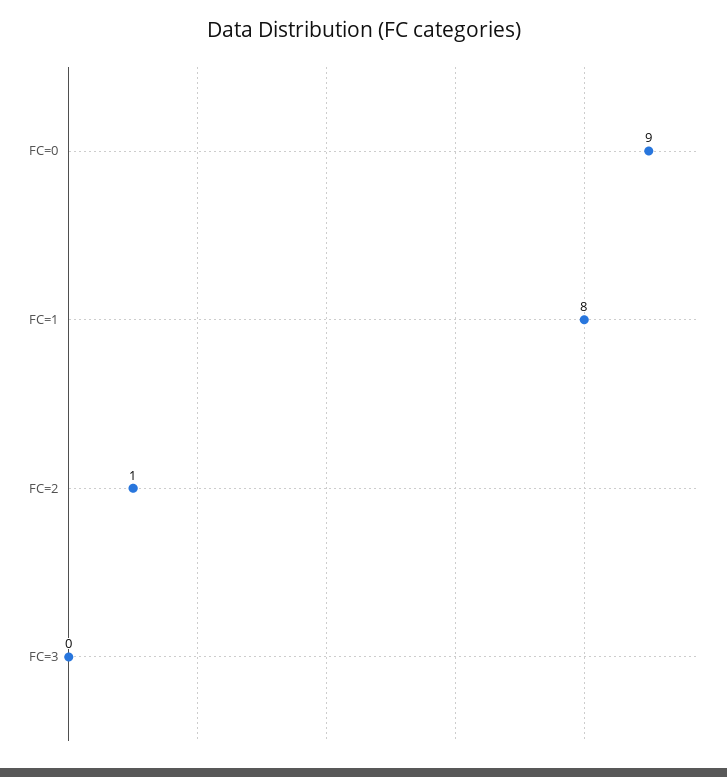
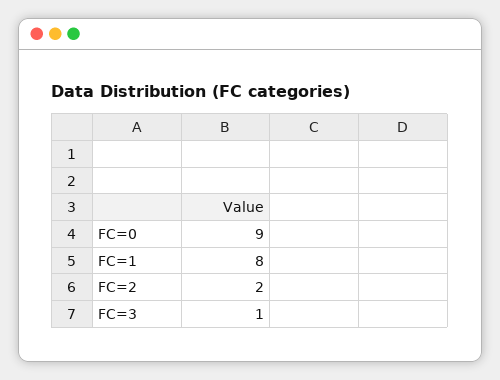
FC=2: 1 -> 2
FC=3: 0 -> 1

